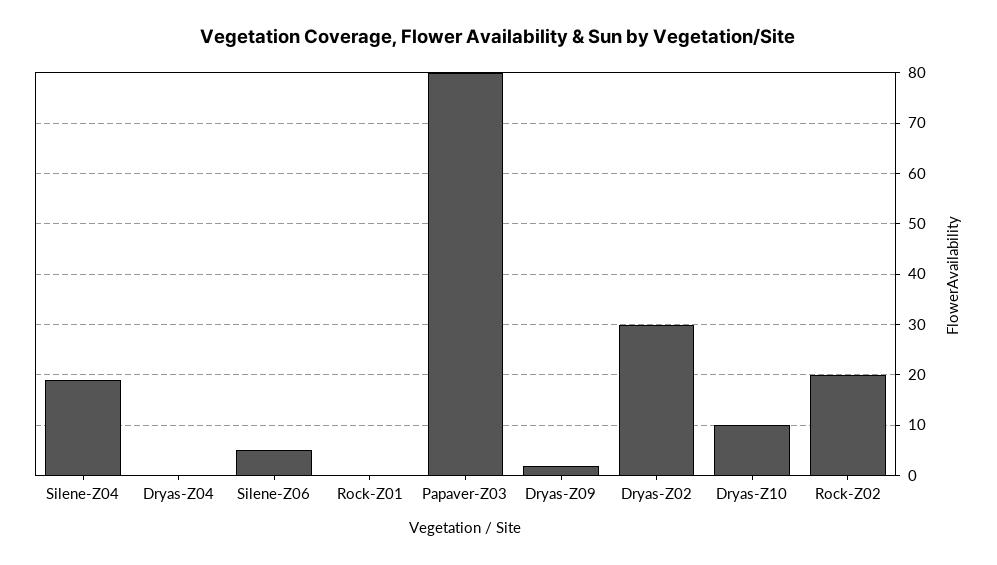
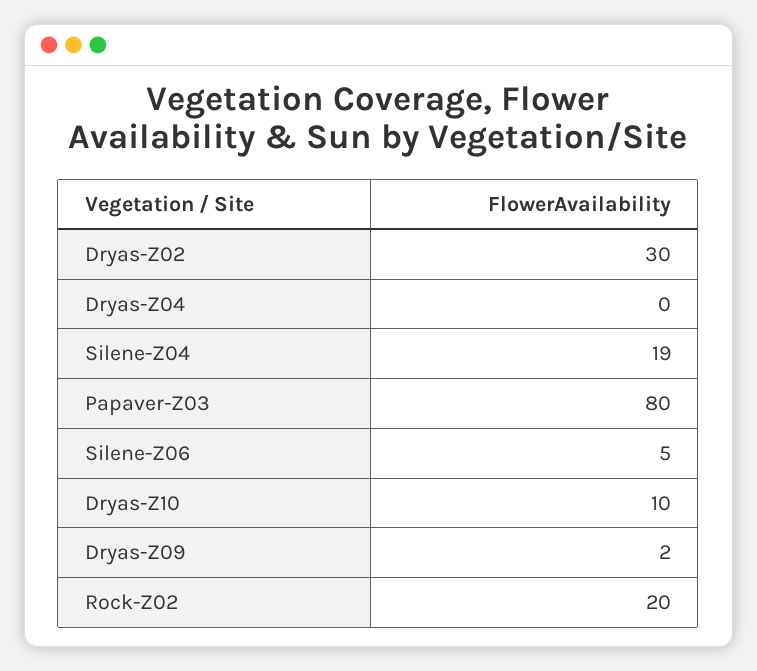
Rock-Z01: 0 -> none

